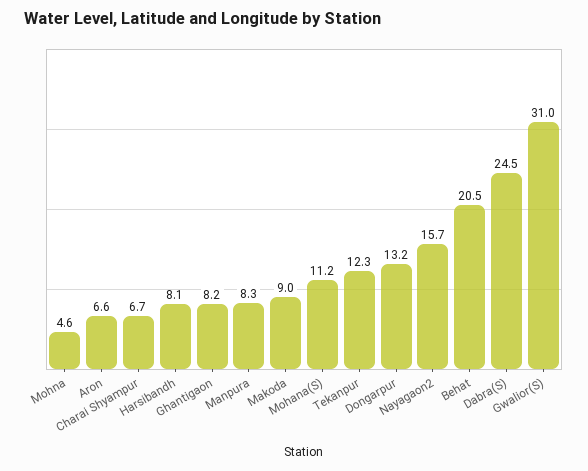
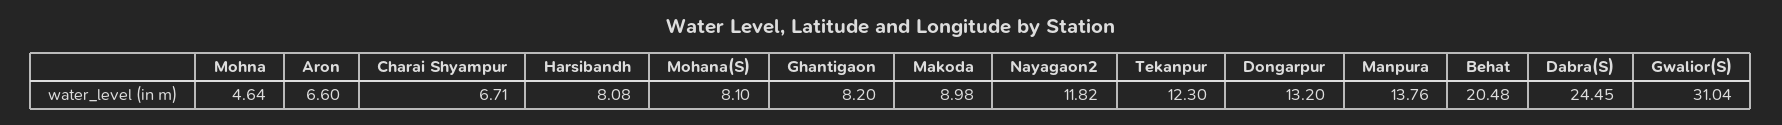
Manpura: 8.3 -> 13.76
Mohana(S): 11.2 -> 8.1
Nayagaon2: 15.7 -> 11.82

